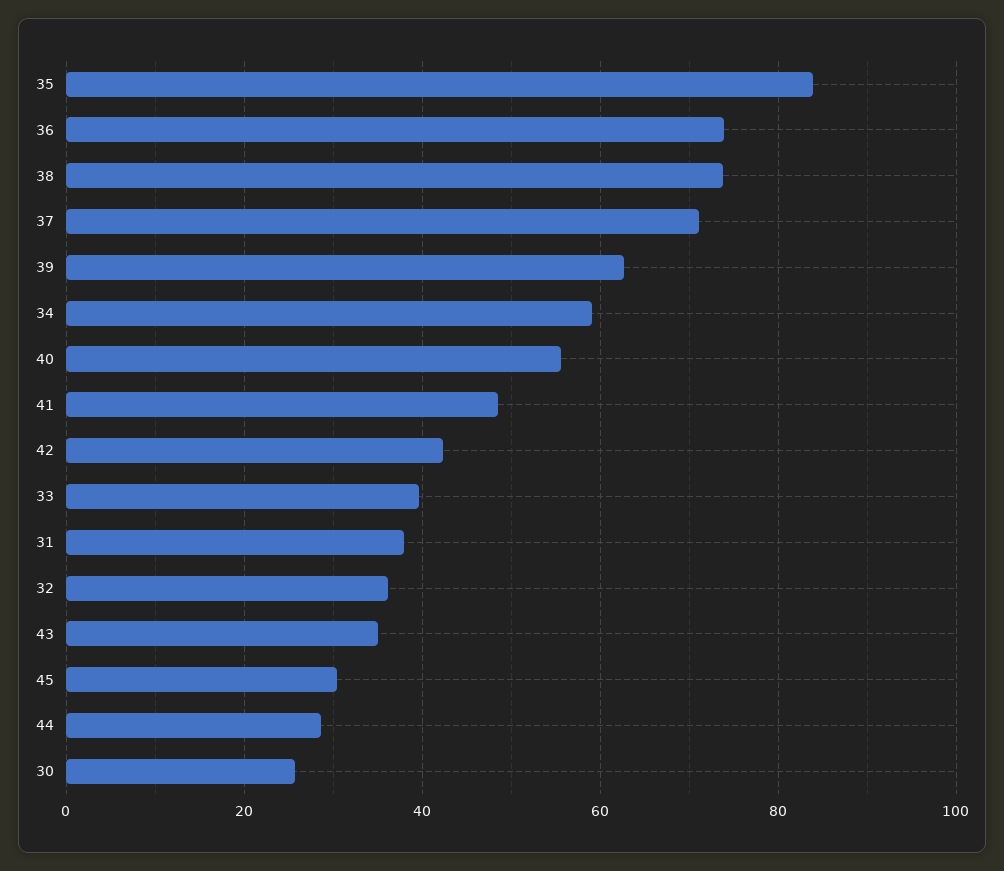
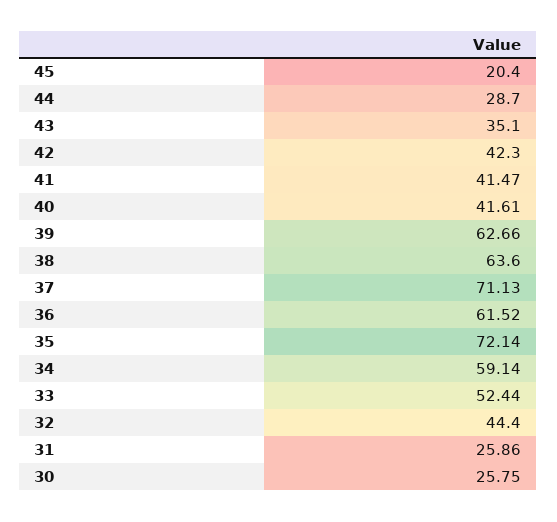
35: 84 -> 72.14
36: 74 -> 61.52
38: 74 -> 63.6
40: 56 -> 41.61
41: 48 -> 41.47
33: 40 -> 52.44
31: 38 -> 25.86
32: 36 -> 44.4
45: 30 -> 20.4

